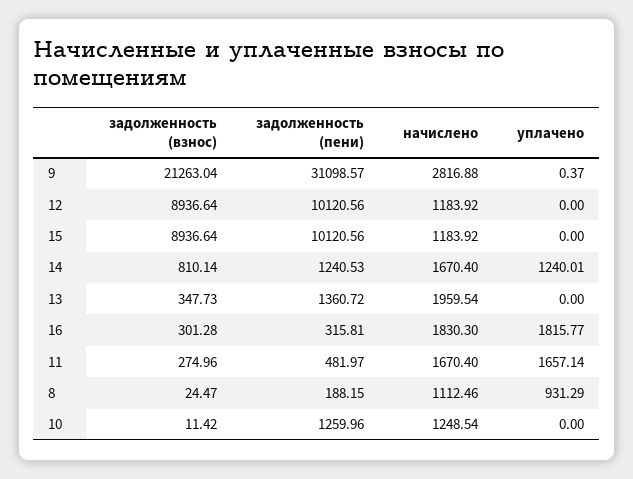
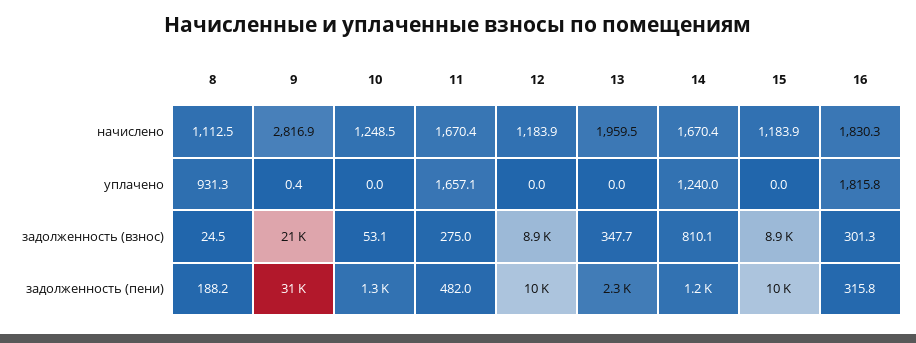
задолженность (пени), 13: 1360.72 -> 2300
задолженность (взнос), 10: 11.42 -> 53.1

